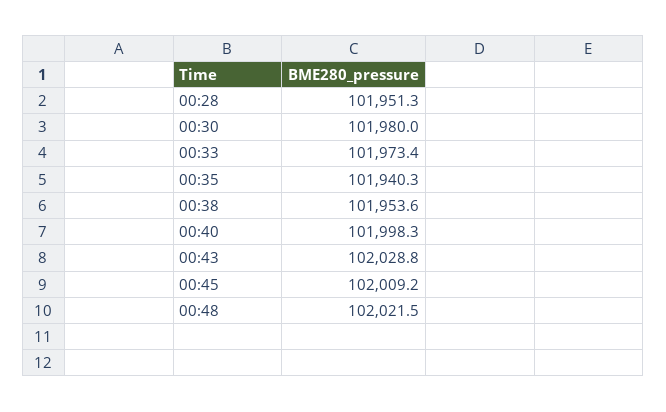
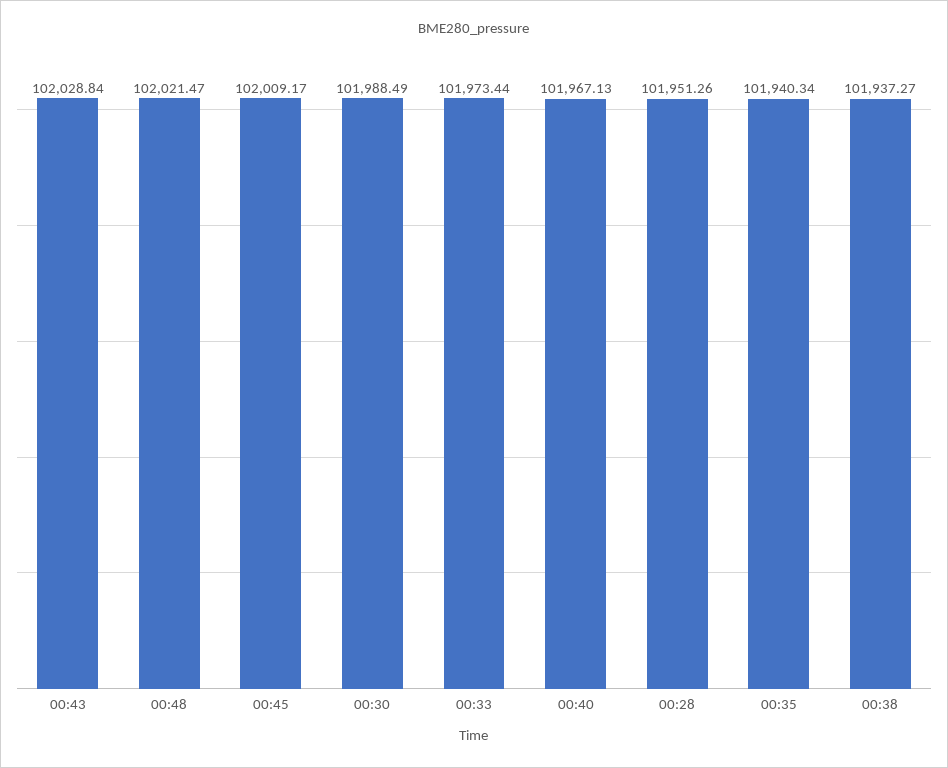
00:30: 101980 -> 101988.49
00:38: 101953.6 -> 101937.27
00:40: 101998.3 -> 101967.13

